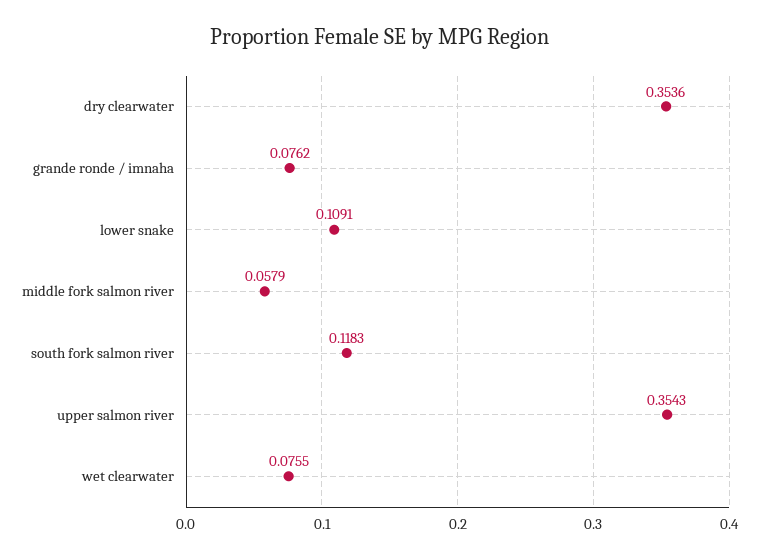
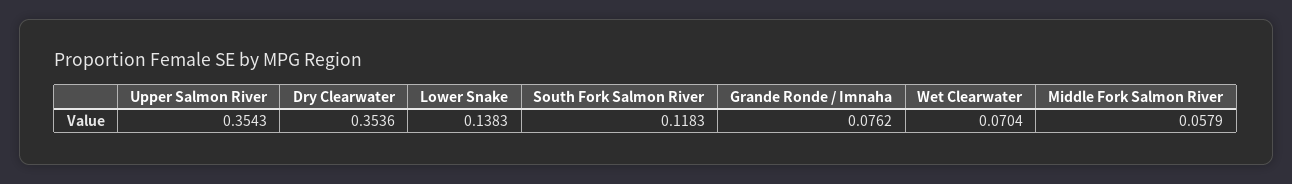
lower snake: 0.1091 -> 0.1383
wet clearwater: 0.0755 -> 0.0704

